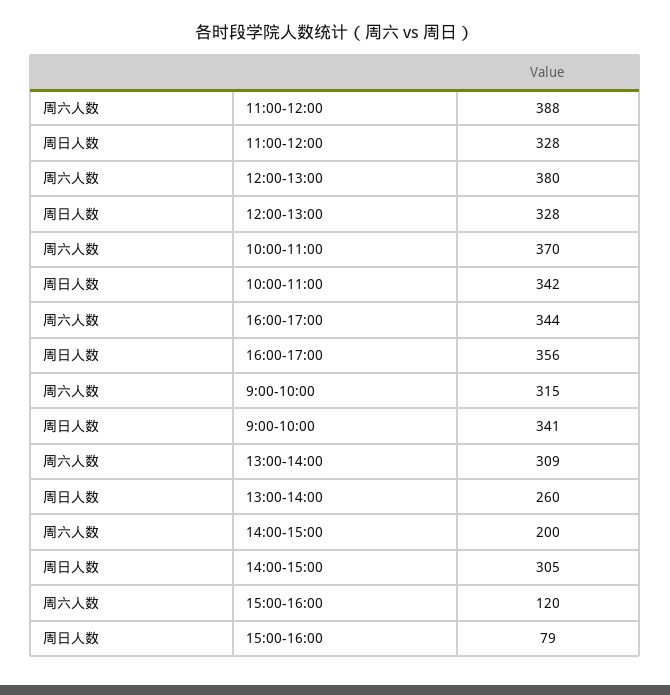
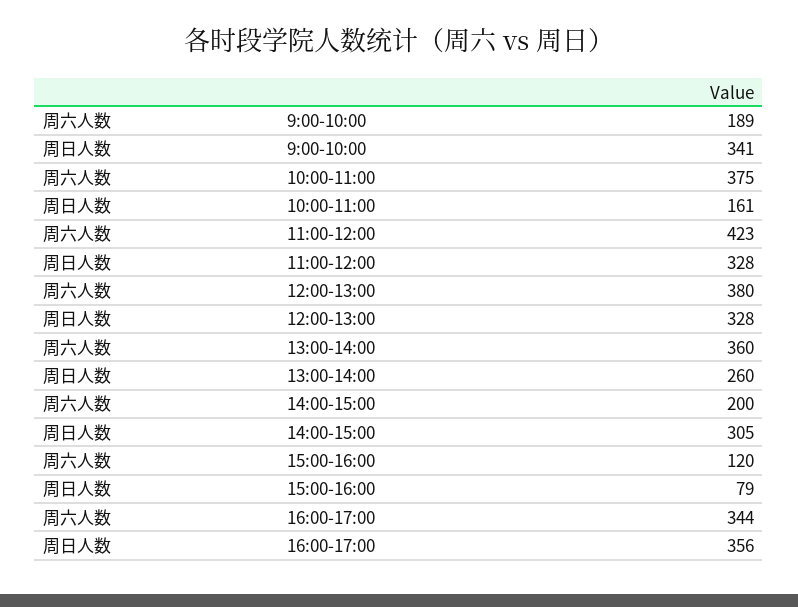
周六人数, 11:00-12:00: 388 -> 423
周六人数, 10:00-11:00: 370 -> 375
周日人数, 10:00-11:00: 342 -> 161
周六人数, 9:00-10:00: 315 -> 189
周六人数, 13:00-14:00: 309 -> 360

